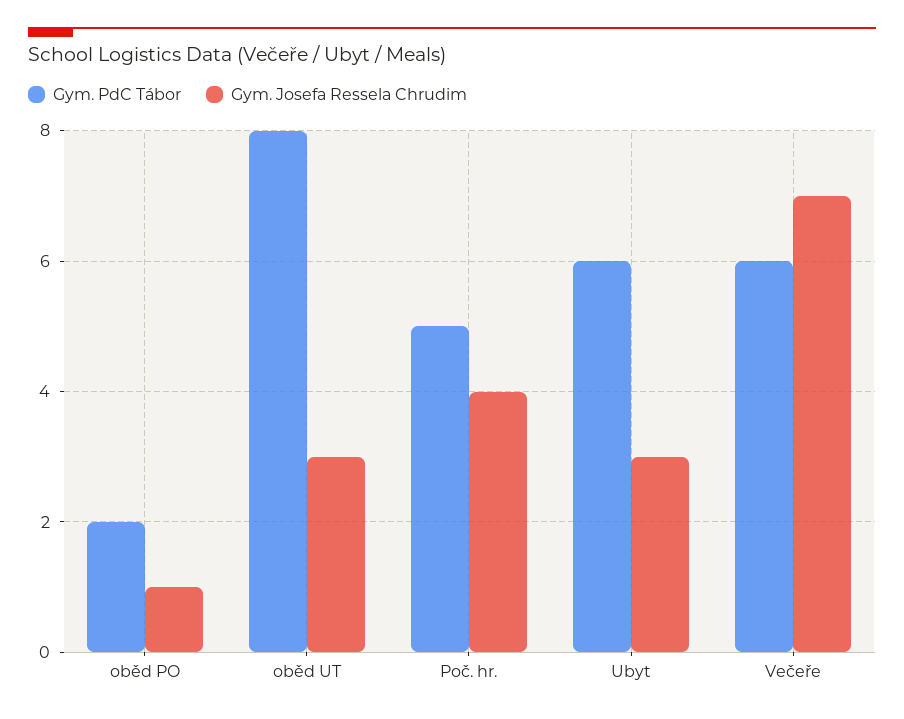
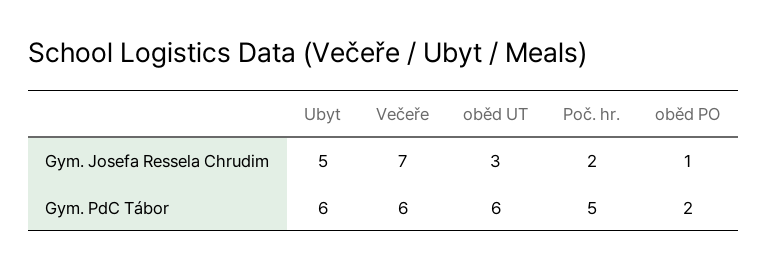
Gym. PdC Tábor, oběd UT: 8 -> 6
Gym. Josefa Ressela Chrudim, Poč. hr.: 4 -> 2
Gym. Josefa Ressela Chrudim, Ubyt: 3 -> 5

